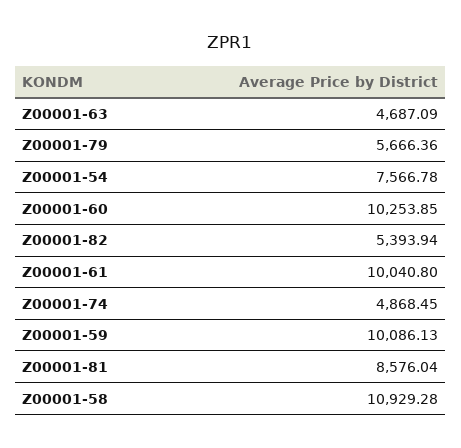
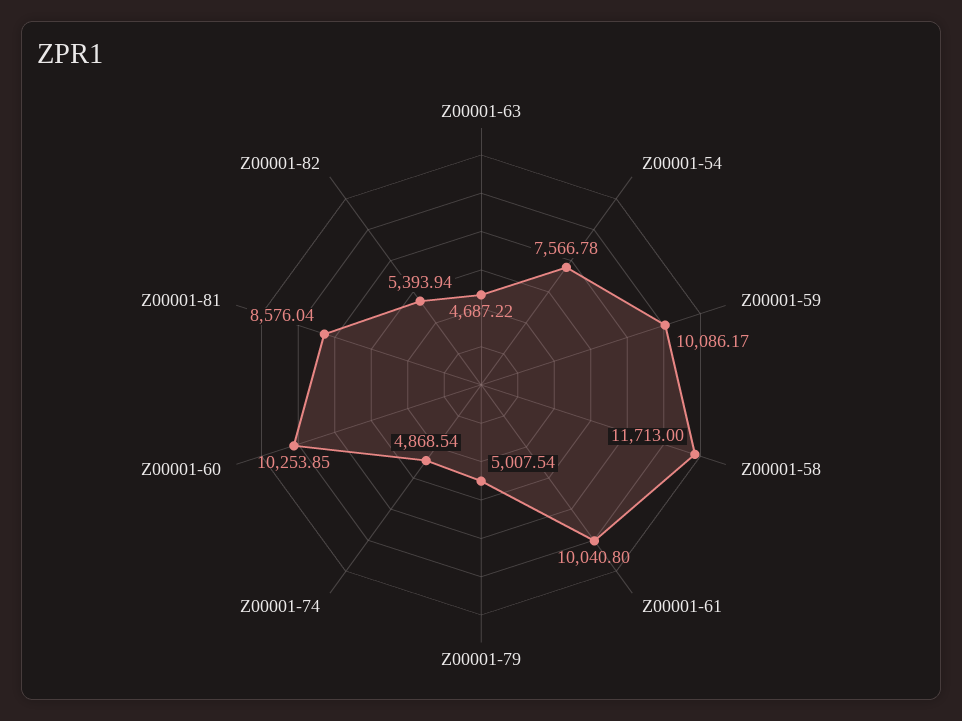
Z00001-63: 4687.09 -> 4687.22
Z00001-79: 5666.36 -> 5007.54
Z00001-74: 4868.45 -> 4868.54
Z00001-59: 10086.13 -> 10086.17
Z00001-58: 10929.28 -> 11713

